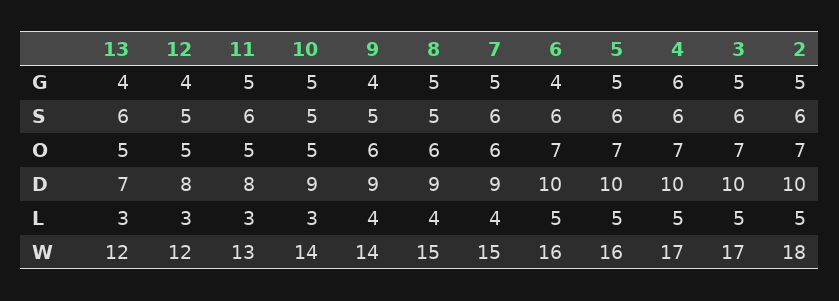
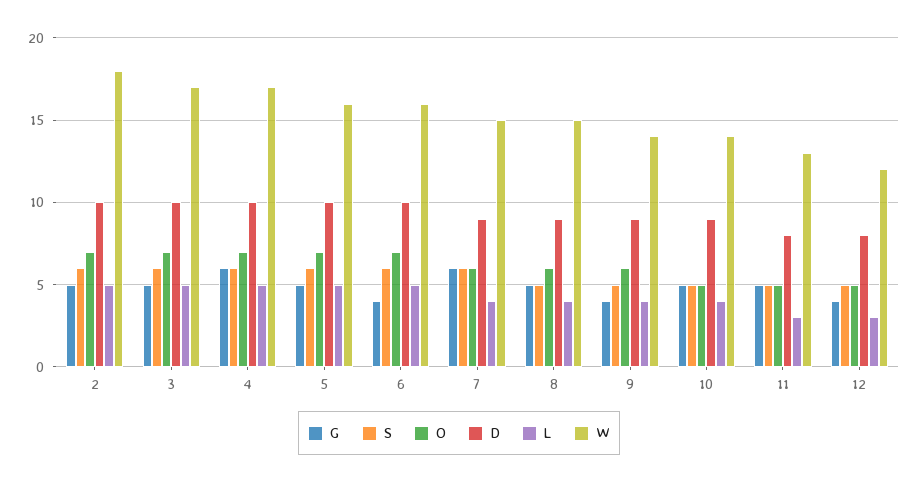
G, 13: 4 -> none
G, 7: 5 -> 6
S, 13: 6 -> none
S, 11: 6 -> 5
O, 13: 5 -> none
D, 13: 7 -> none
L, 13: 3 -> none
L, 10: 3 -> 4
W, 13: 12 -> none

